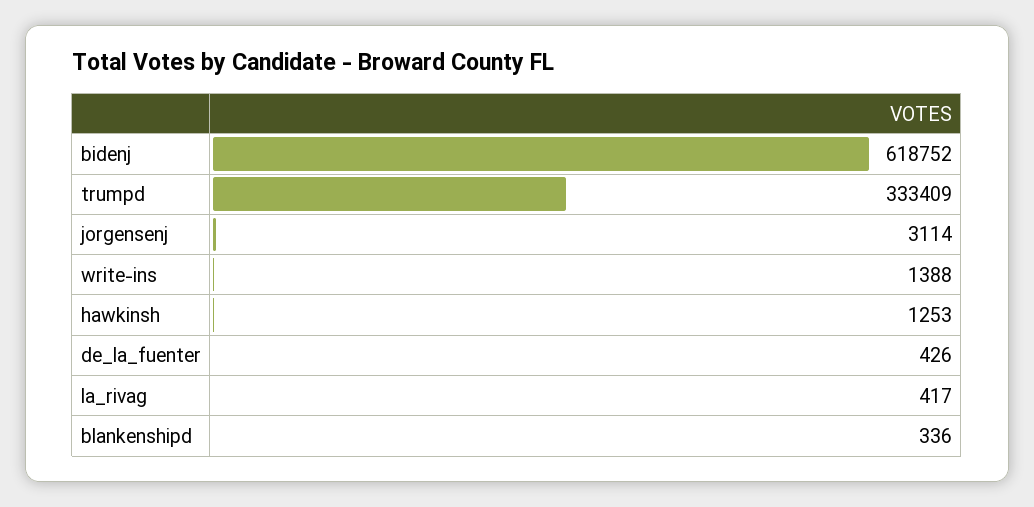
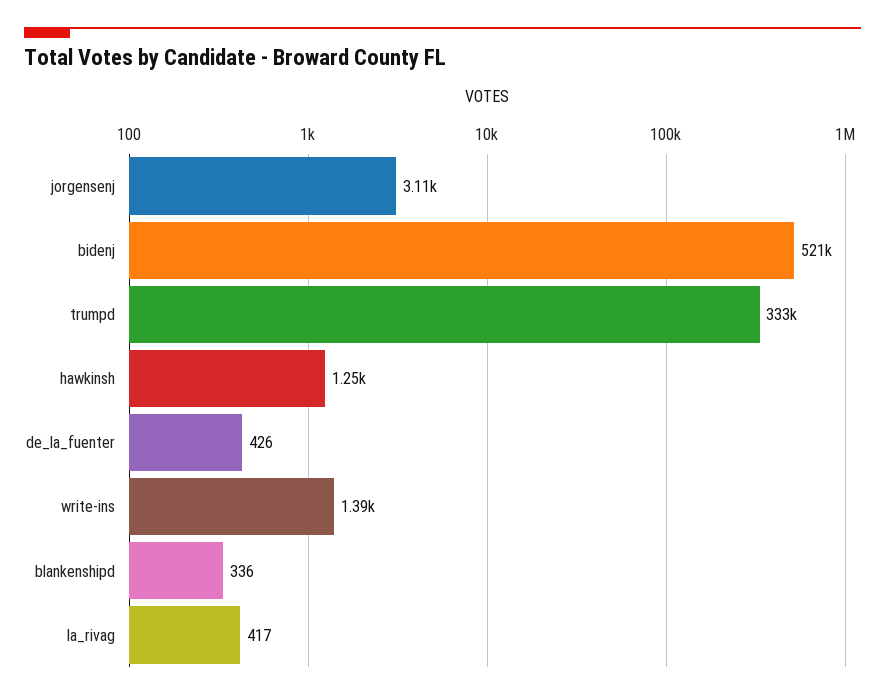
bidenj: 618752 -> 521000

